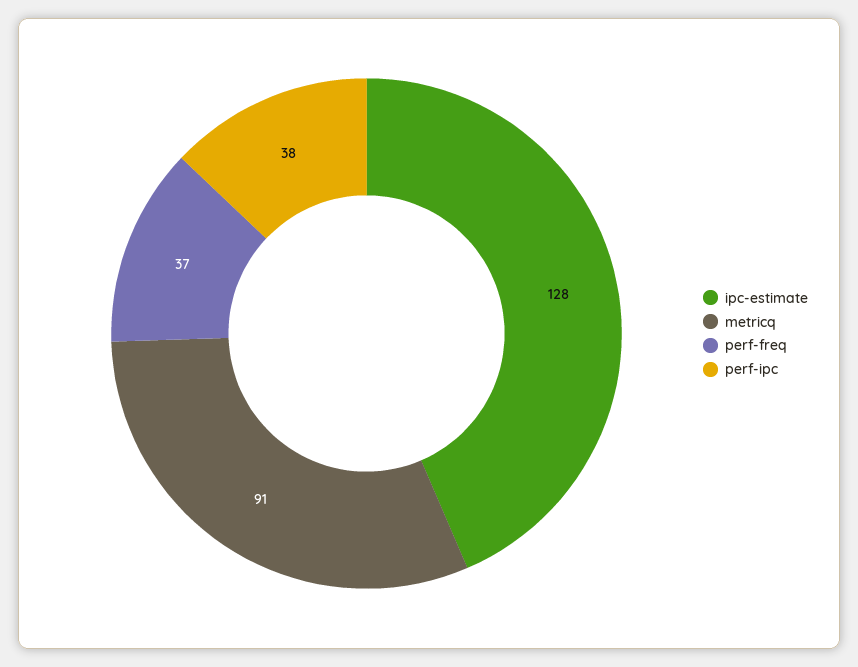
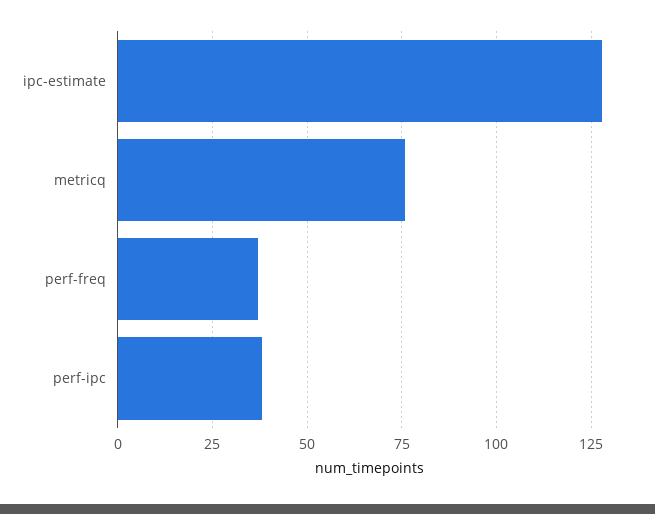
metricq: 91 -> 75

